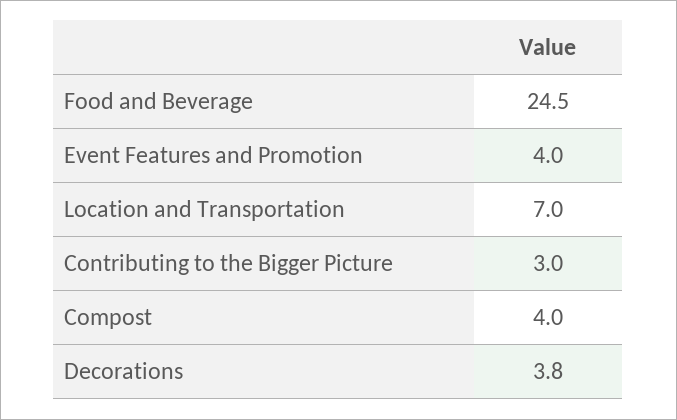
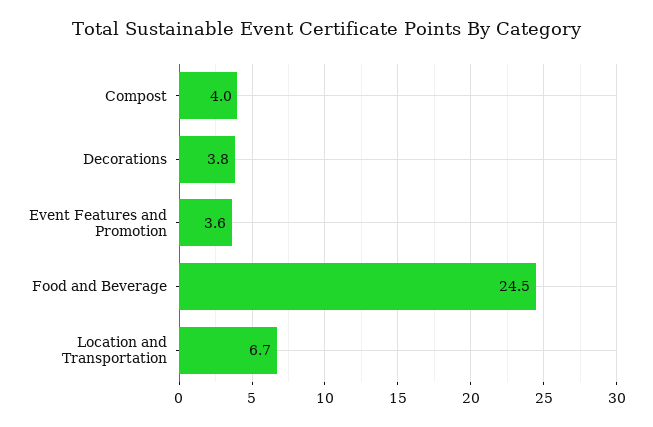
Event Features and Promotion: 4 -> 3.6
Location and Transportation: 7 -> 6.7
Contributing to the Bigger Picture: 3 -> none

